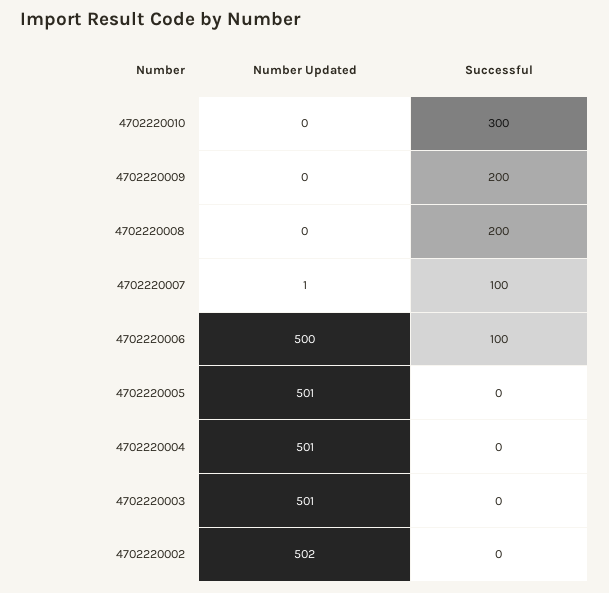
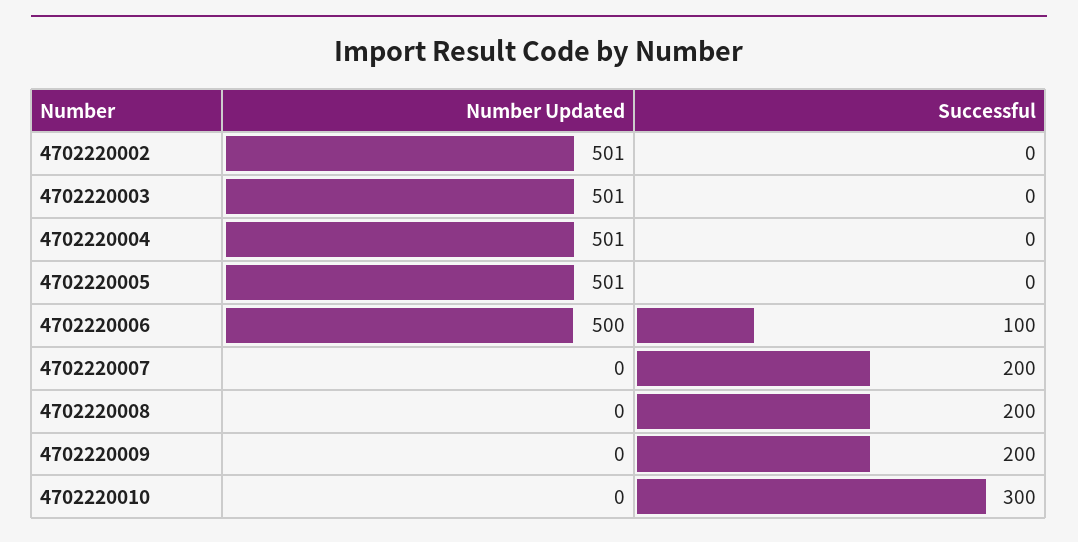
Number Updated, 4702220007: 1 -> 0
Successful, 4702220007: 100 -> 200
Number Updated, 4702220002: 502 -> 501

